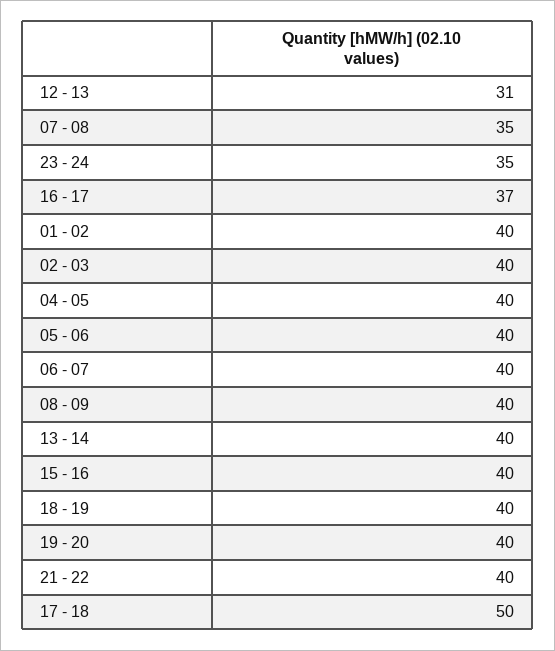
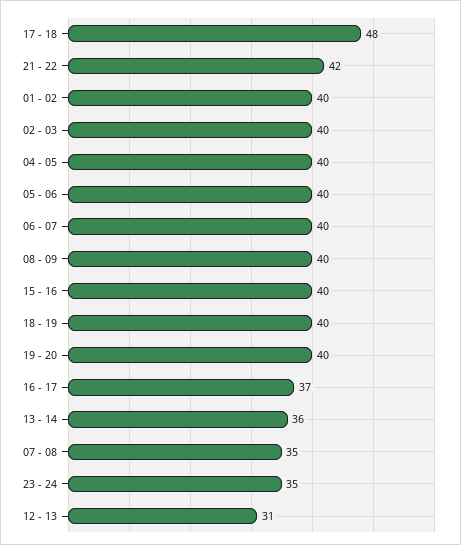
13 - 14: 40 -> 36
21 - 22: 40 -> 42
17 - 18: 50 -> 48

